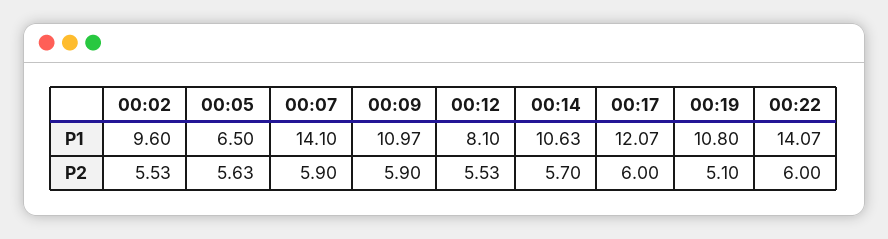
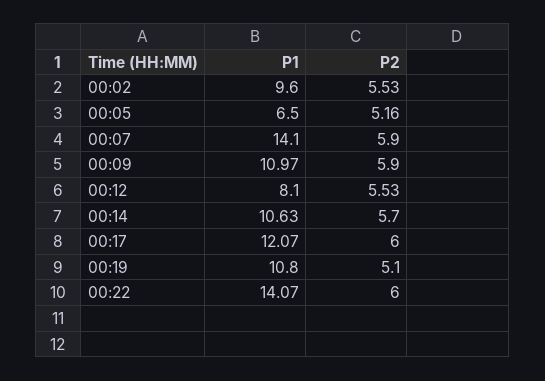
00:05, P2: 5.63 -> 5.16

